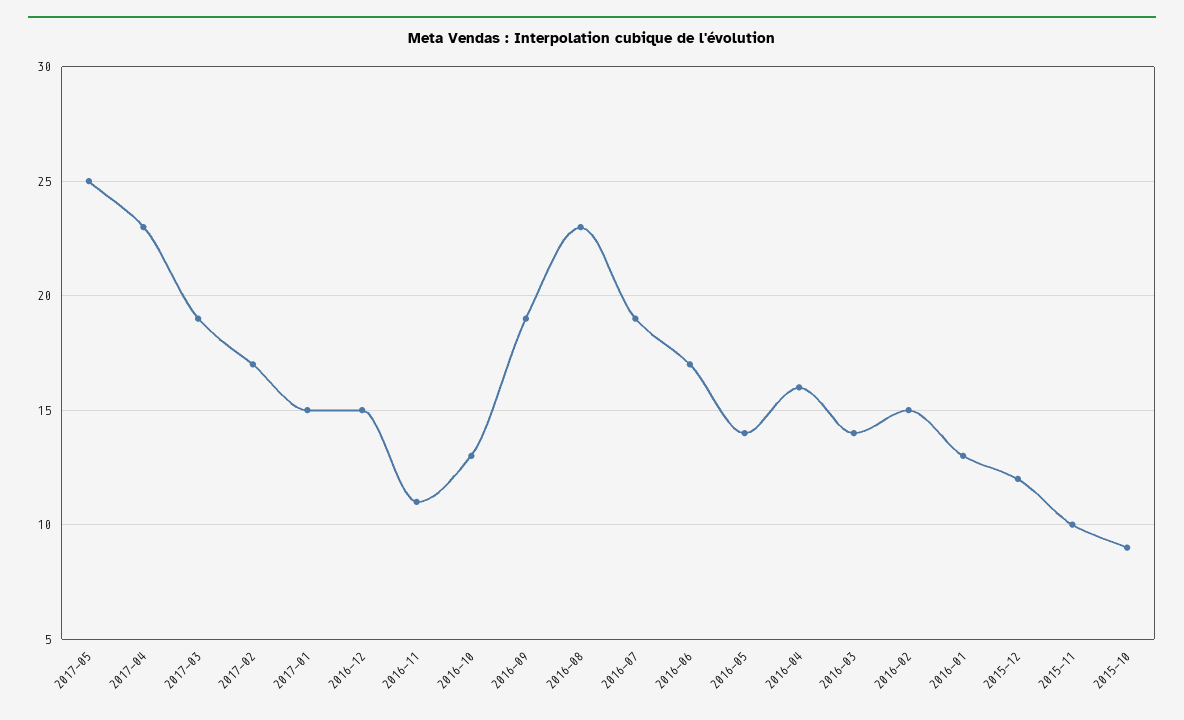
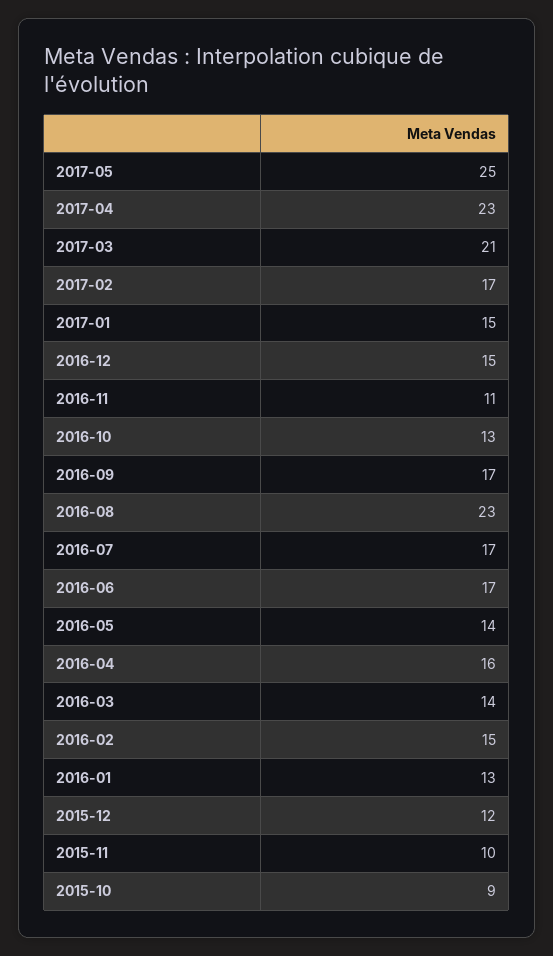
2017-03: 19 -> 21
2016-09: 19 -> 17
2016-07: 19 -> 17

